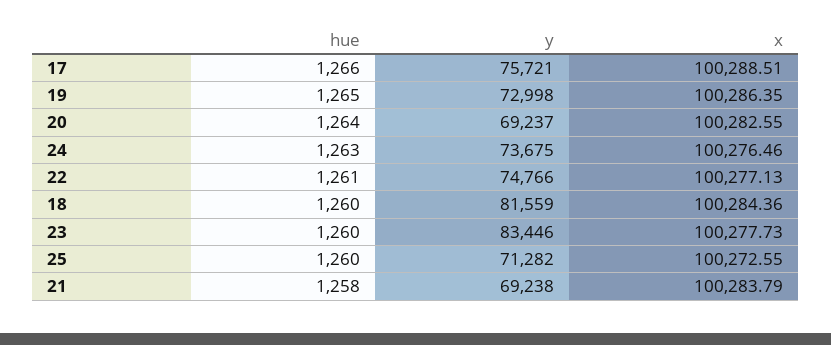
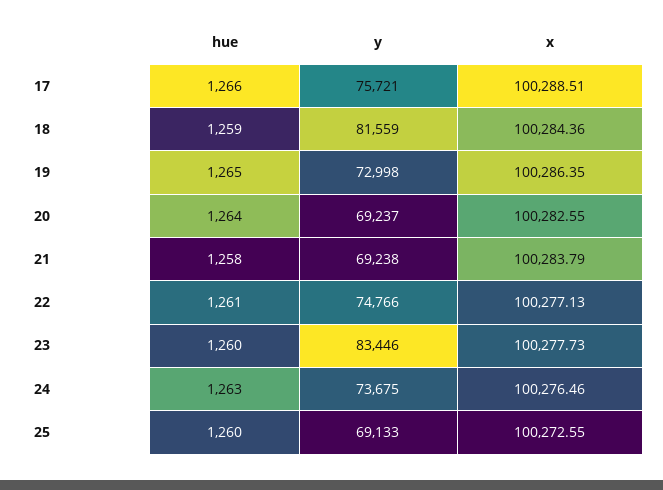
hue, 18: 1260 -> 1259
y, 25: 71282 -> 69133

